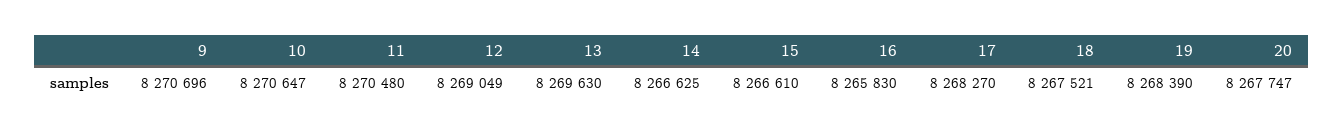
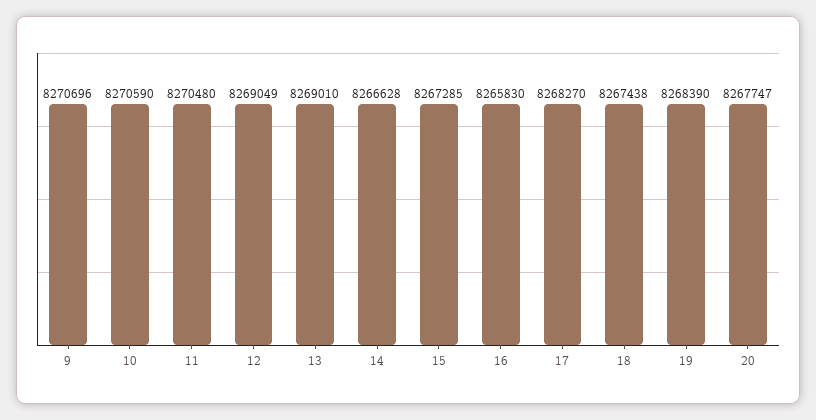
10: 8270647 -> 8270590
13: 8269630 -> 8269010
14: 8266625 -> 8266628
15: 8266610 -> 8267285
18: 8267521 -> 8267438

